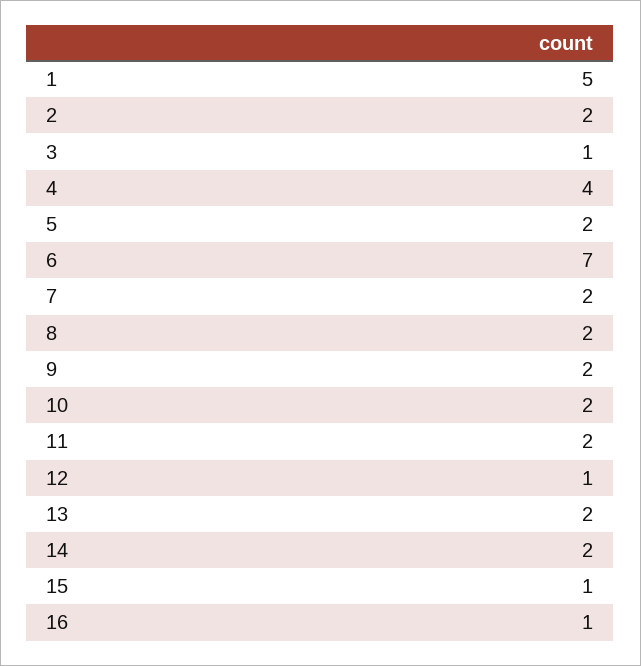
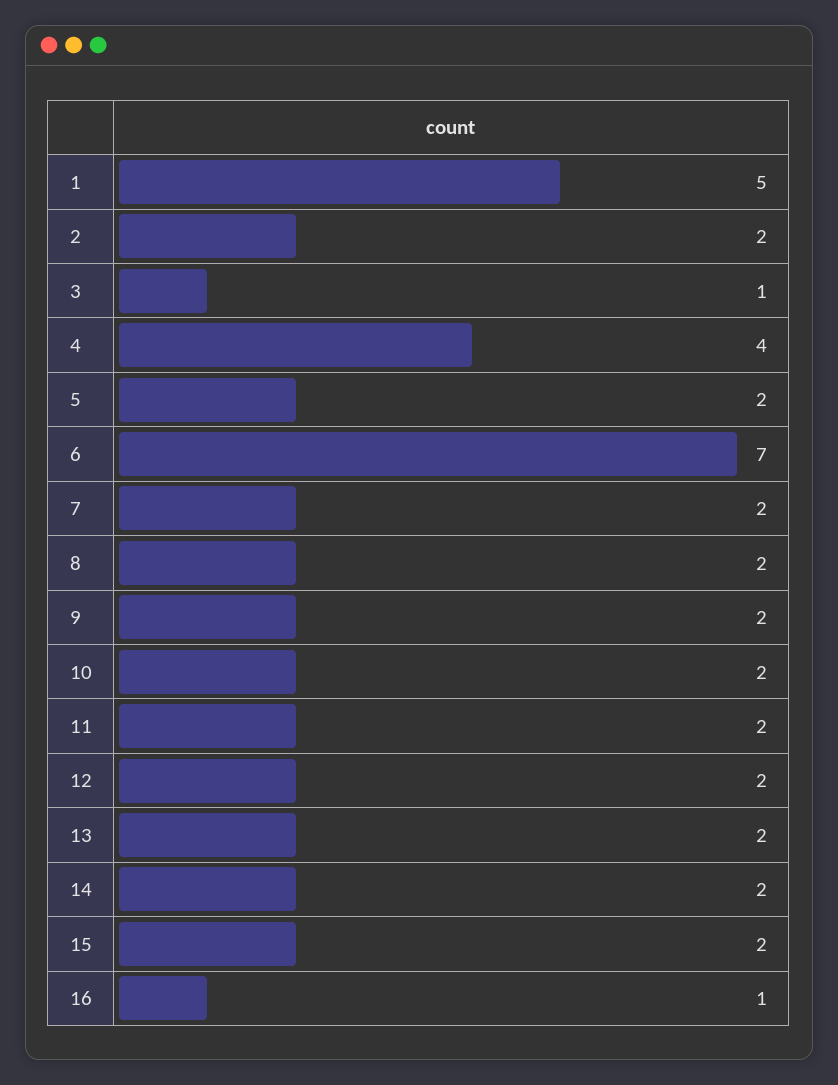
12: 1 -> 2
15: 1 -> 2

